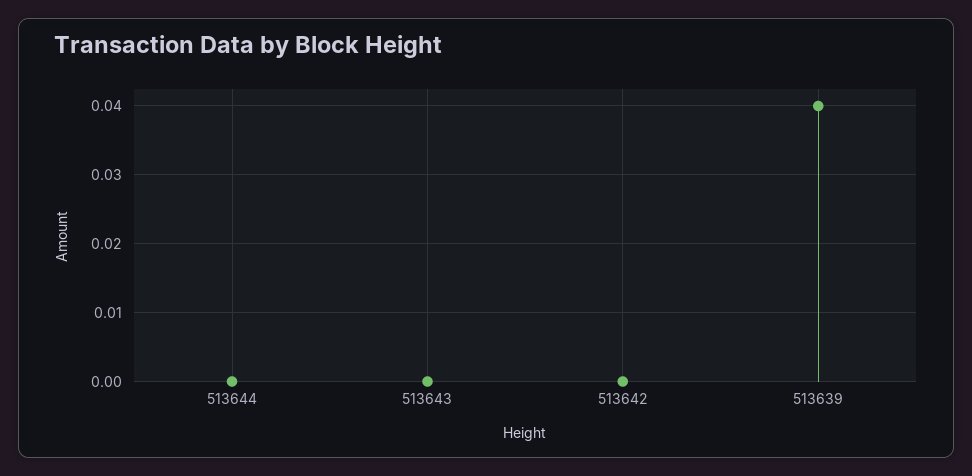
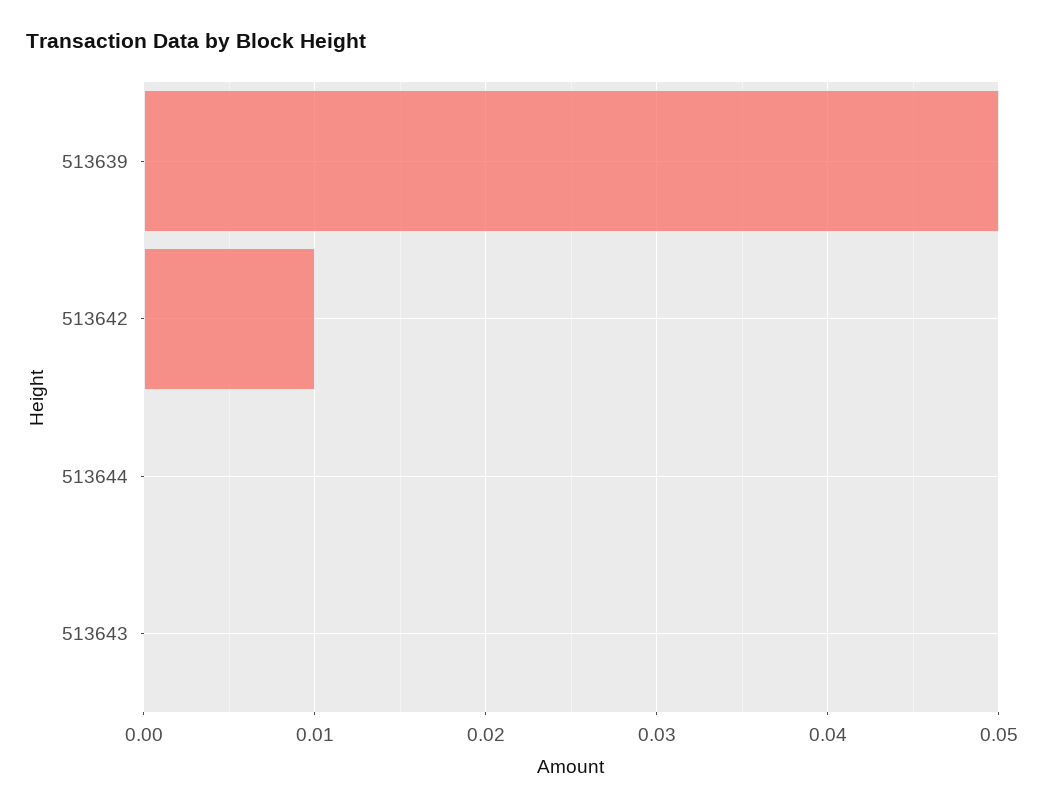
513642: 0 -> 0.01
513639: 0.04 -> 0.05

